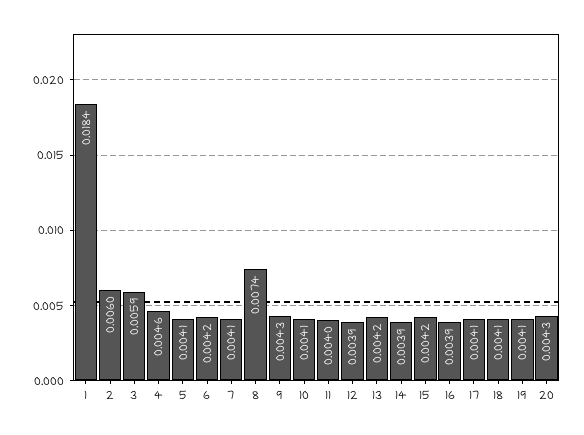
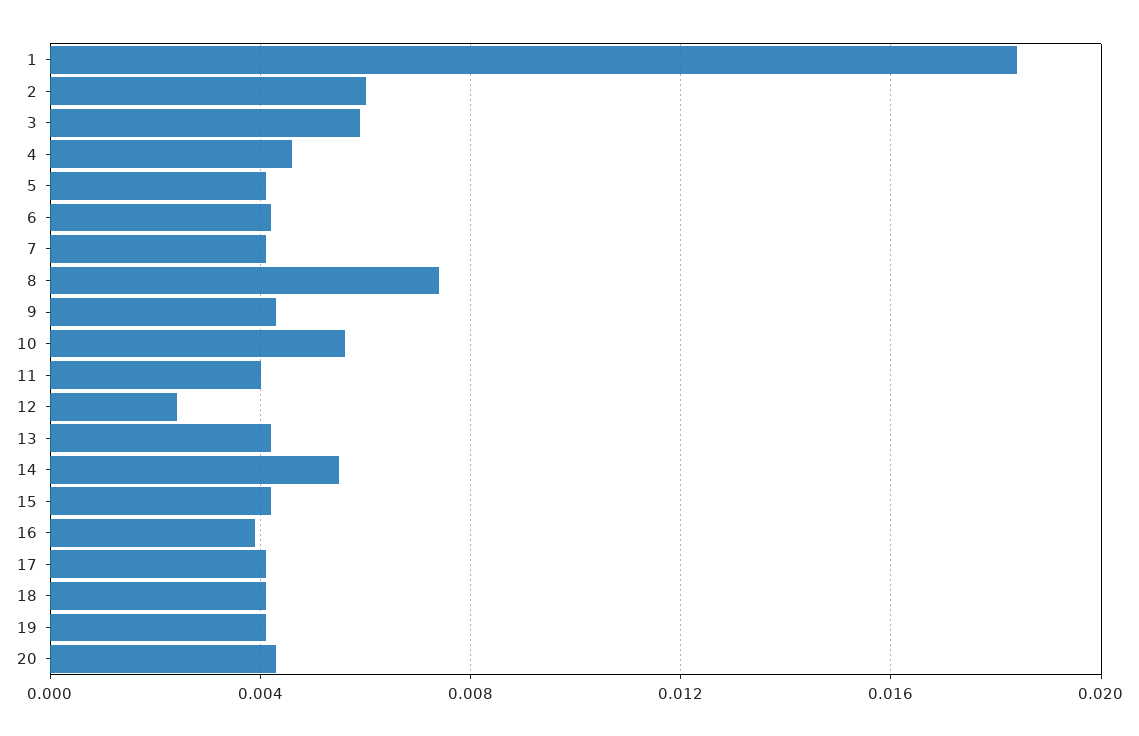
10: 0.0041 -> 0.0055
12: 0.0039 -> 0.0025
14: 0.0039 -> 0.0055

